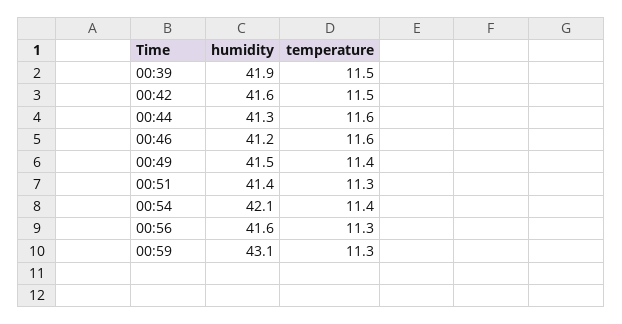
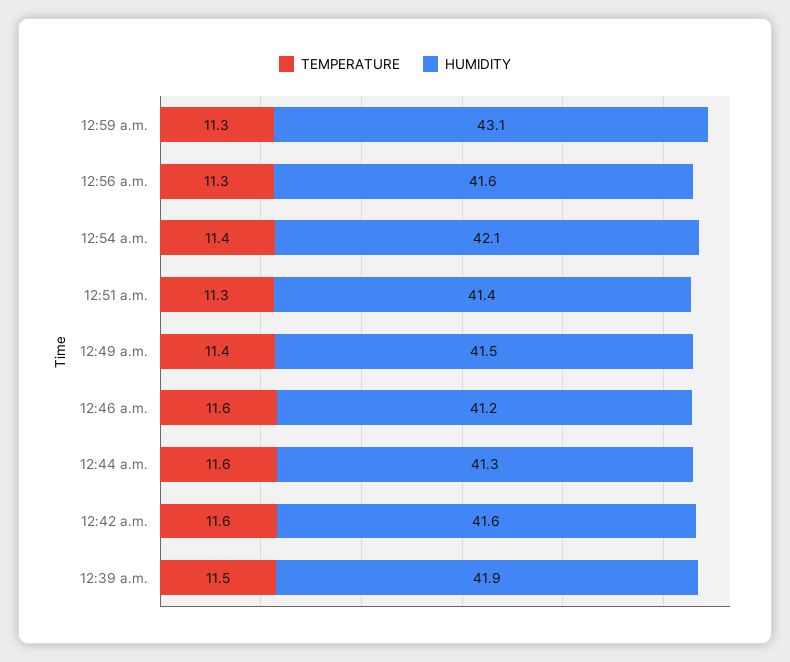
temperature, 00:42: 11.5 -> 11.6

